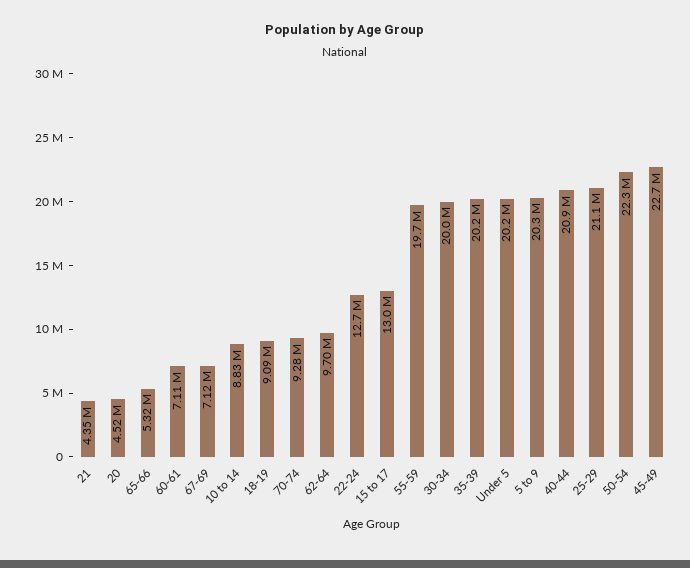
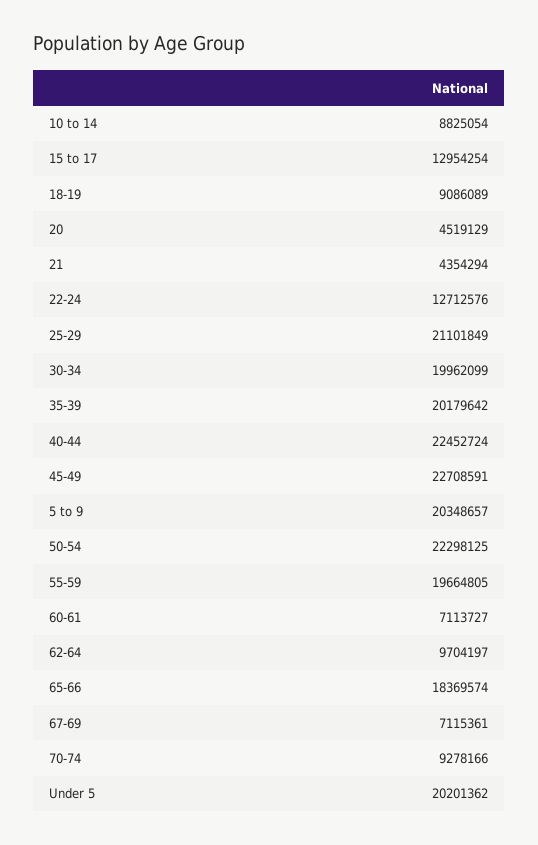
65-66: 5320000 -> 18369574
40-44: 20900000 -> 22452724

